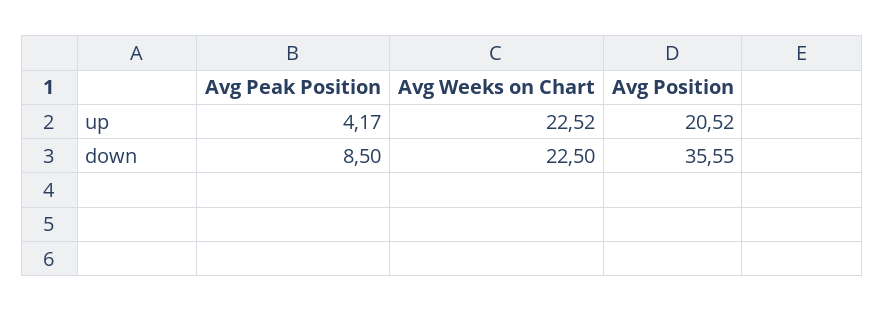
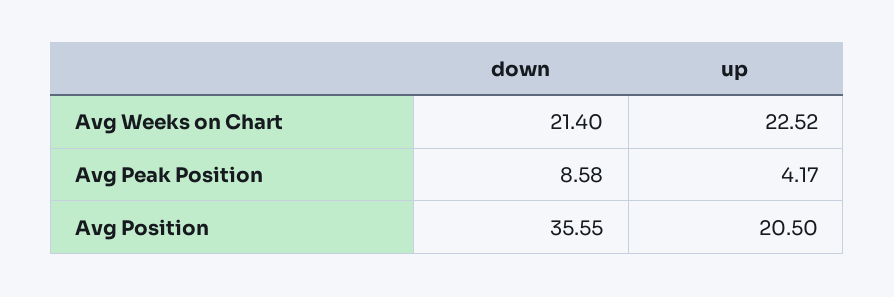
Avg Position, up: 20.52 -> 20.5
Avg Peak Position, down: 8.5 -> 8.58
Avg Weeks on Chart, down: 22.5 -> 21.4

